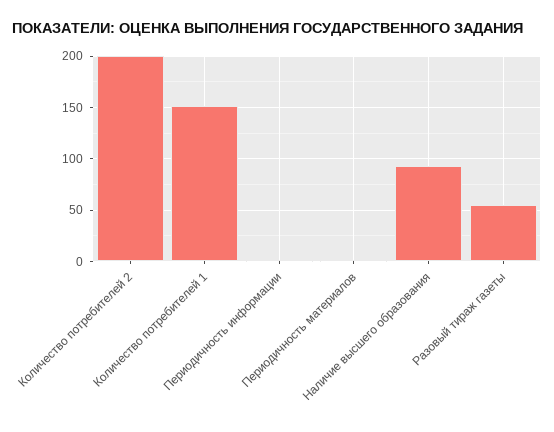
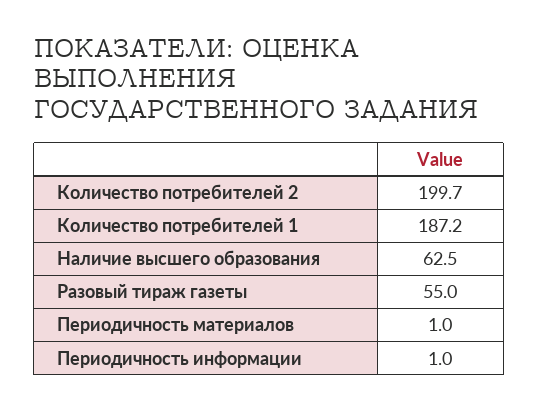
Количество потребителей 1: 150 -> 187.2
Наличие высшего образования: 90 -> 62.5

